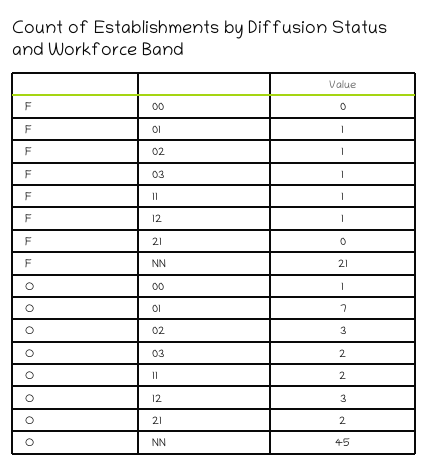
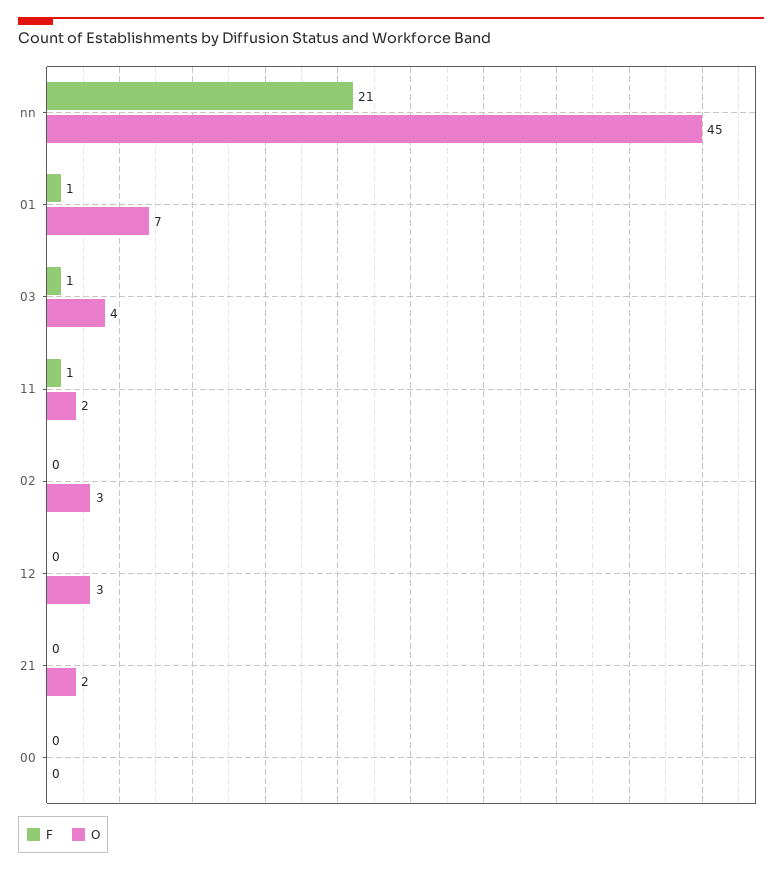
F, 02: 1 -> 0
F, 12: 1 -> 0
O, 00: 1 -> 0
O, 03: 2 -> 4

